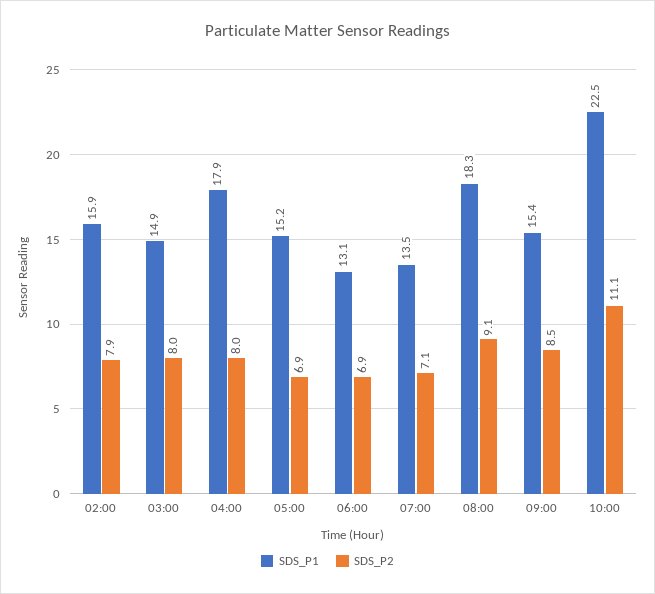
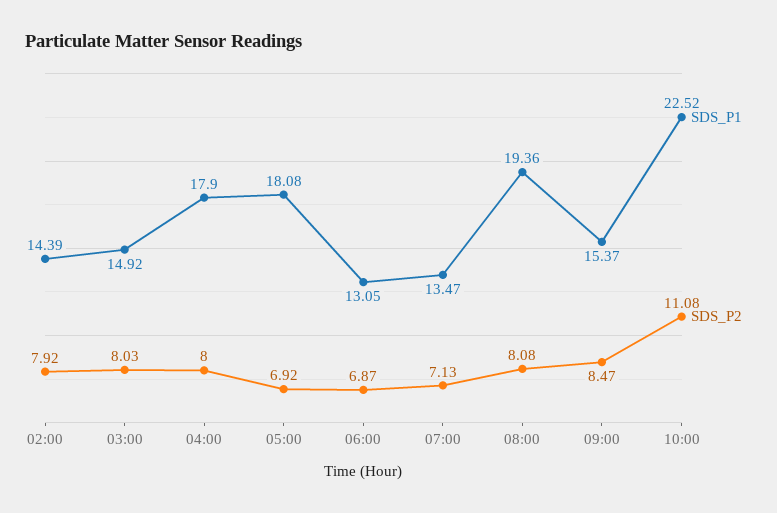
SDS_P1, 02:00: 15.9 -> 14.39
SDS_P1, 05:00: 15.2 -> 18.08
SDS_P1, 08:00: 18.3 -> 19.36
SDS_P2, 08:00: 9.1 -> 8.08

